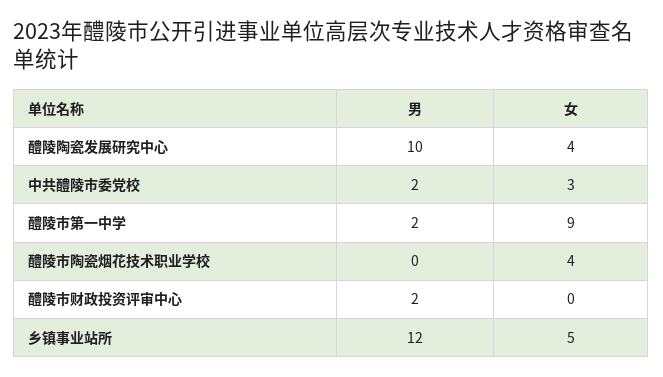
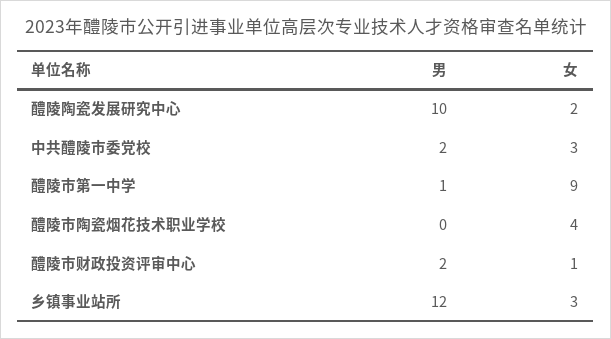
女, 醴陵陶瓷发展研究中心: 4 -> 2
男, 醴陵市第一中学: 2 -> 1
女, 醴陵市财政投资评审中心: 0 -> 1
女, 乡镇事业站所: 5 -> 3

